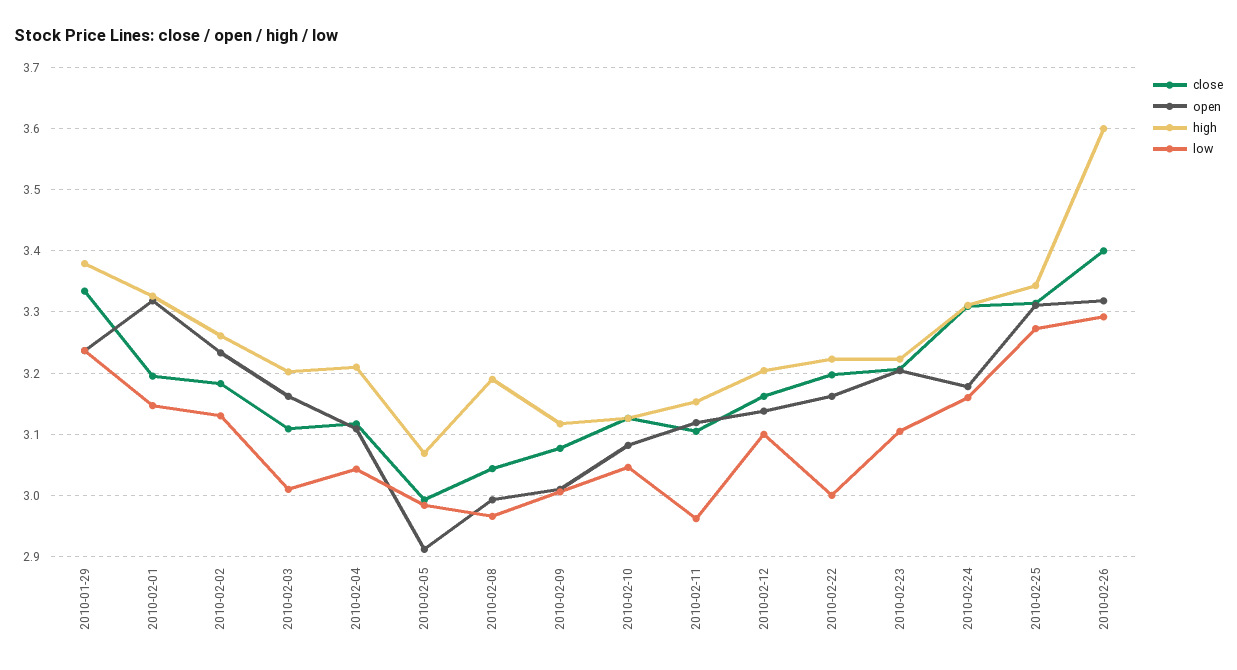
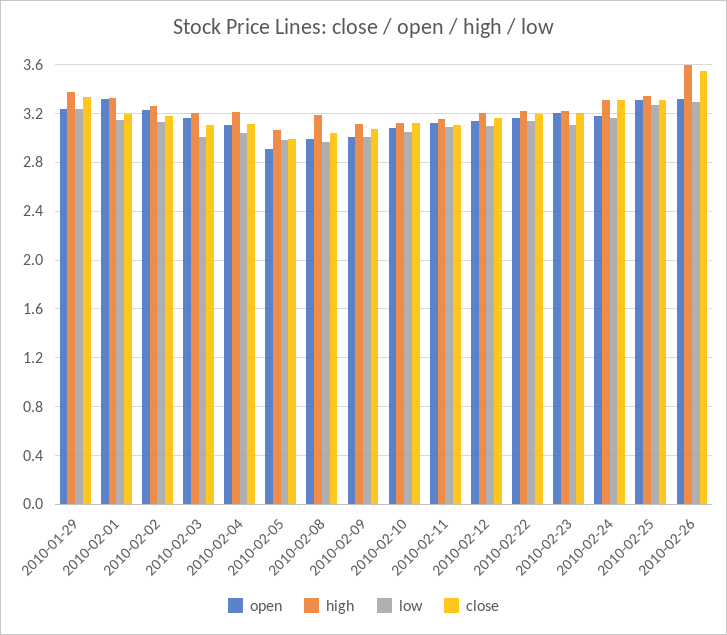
low, 2010-02-11: 2.96 -> 3.1
low, 2010-02-22: 3 -> 3.15
close, 2010-02-26: 3.4 -> 3.55

